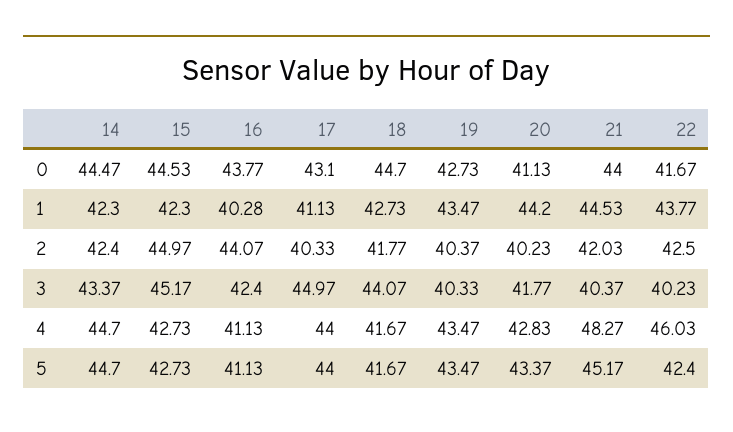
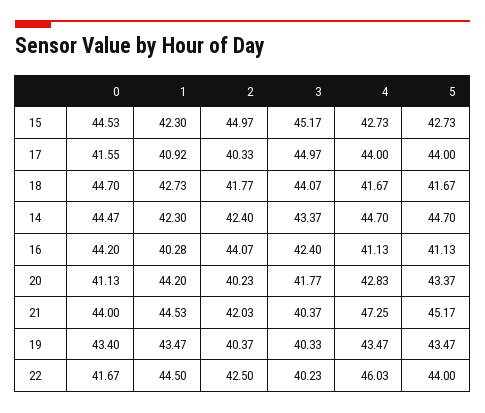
16, 0: 43.77 -> 44.2
17, 0: 43.1 -> 41.55
19, 0: 42.73 -> 43.4
17, 1: 41.13 -> 40.92
22, 1: 43.77 -> 44.5
21, 4: 48.27 -> 47.25
22, 5: 42.4 -> 44

